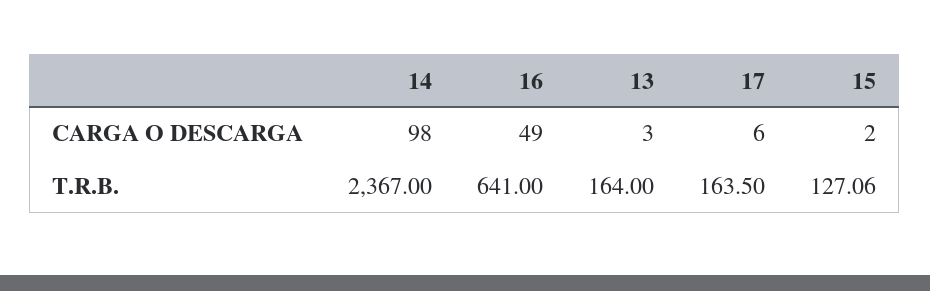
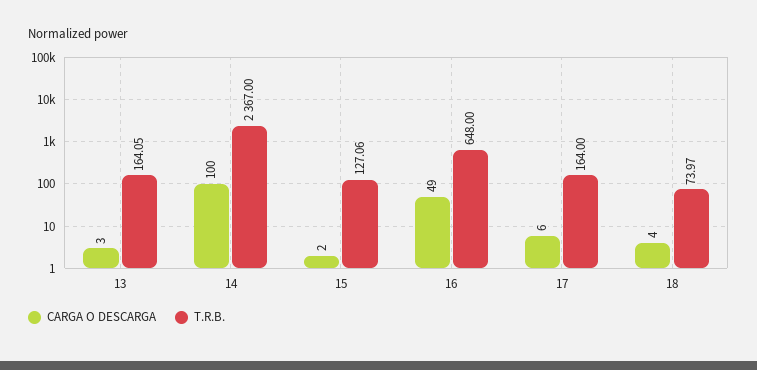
CARGA O DESCARGA, 14: 98 -> 100
T.R.B., 16: 641 -> 648
T.R.B., 13: 164 -> 164.05
T.R.B., 17: 163.5 -> 164
CARGA O DESCARGA, 18: none -> 4
T.R.B., 18: none -> 73.97

